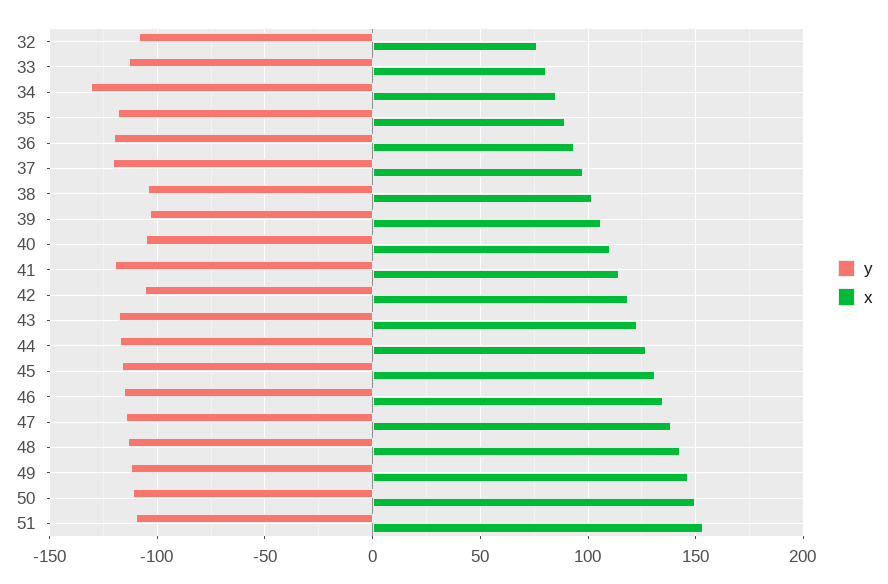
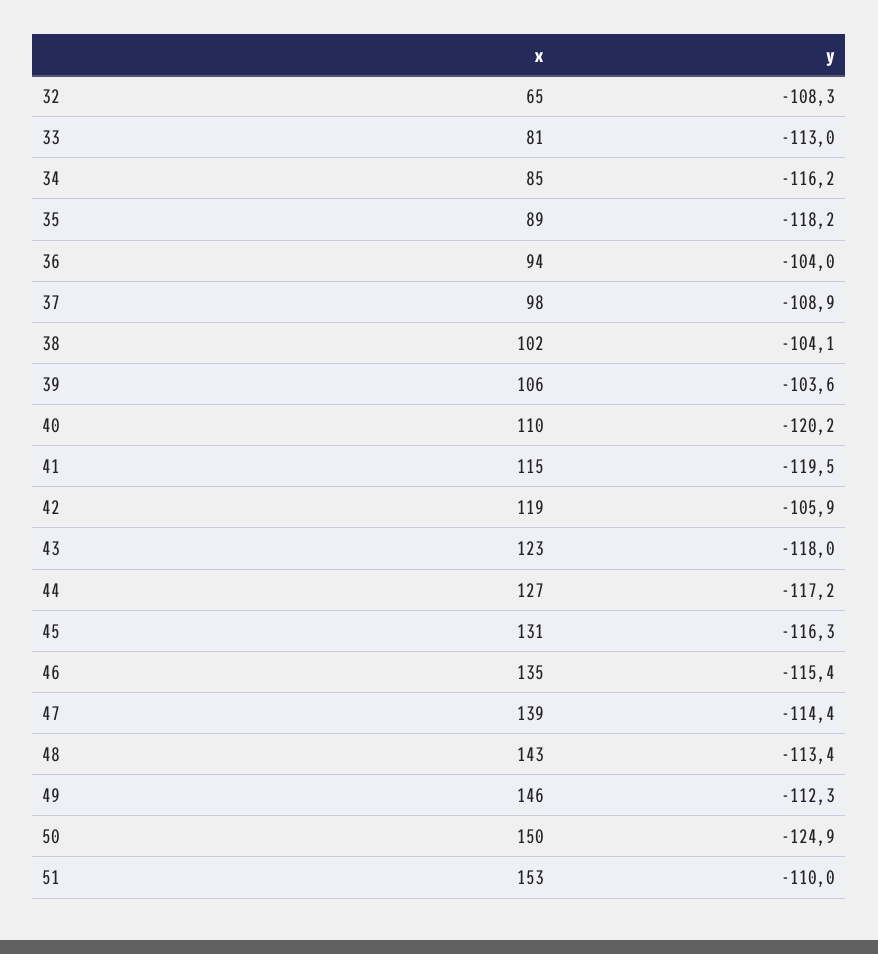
x, 32: 75 -> 65
y, 34: -130 -> -116.2
y, 36: -120 -> -104
y, 37: -120 -> -108.9
y, 40: -105 -> -120.2
y, 50: -110 -> -124.9

